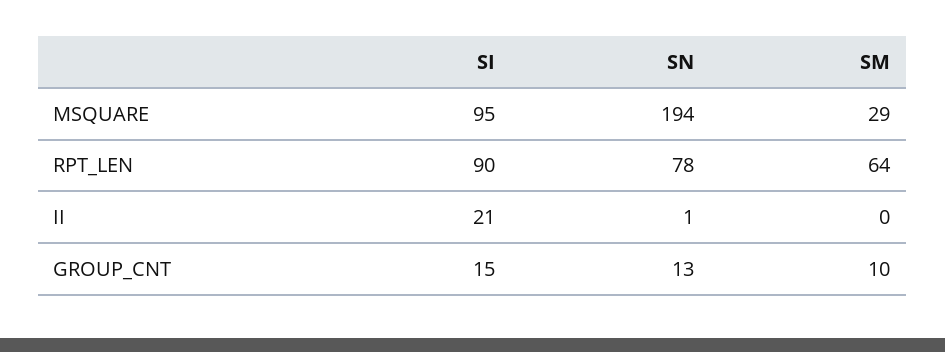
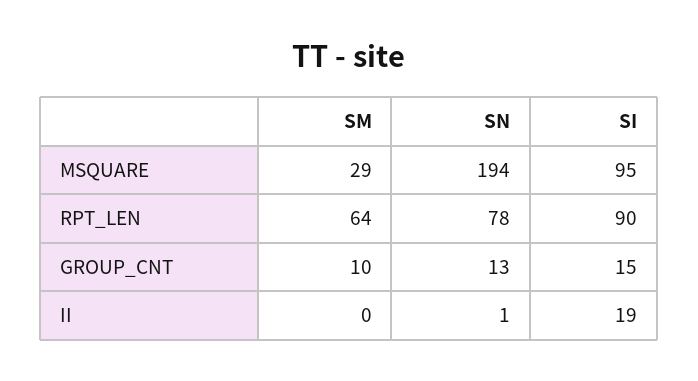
SI, II: 21 -> 19

